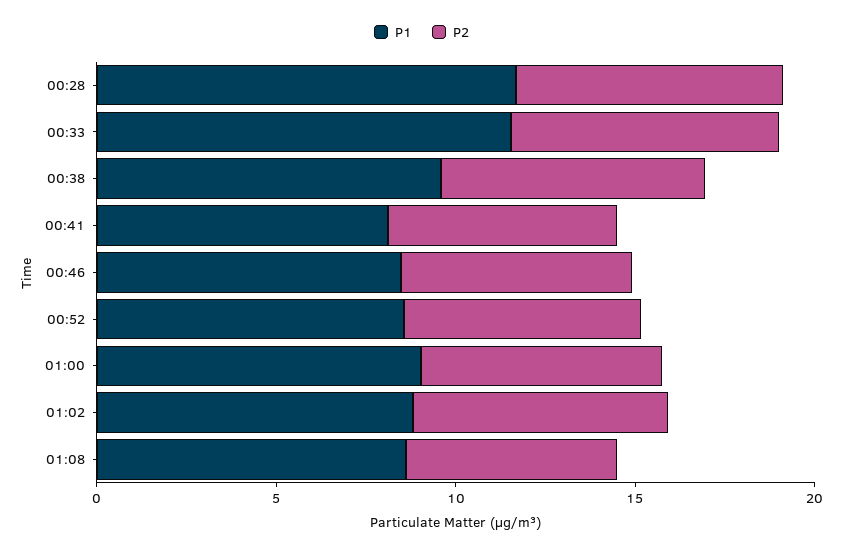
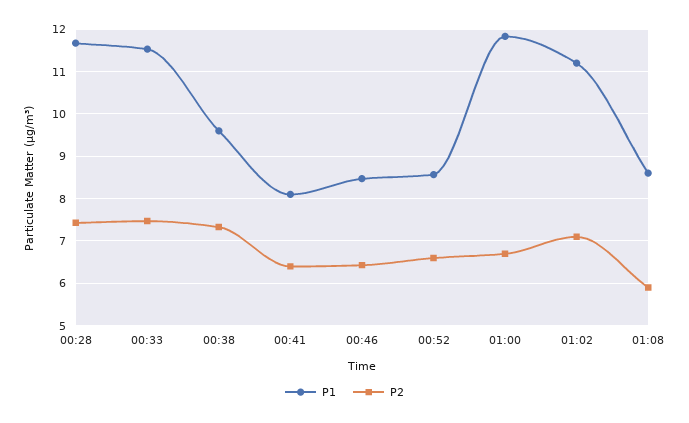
P1, 01:00: 9 -> 11.8
P1, 01:02: 9 -> 11.2

